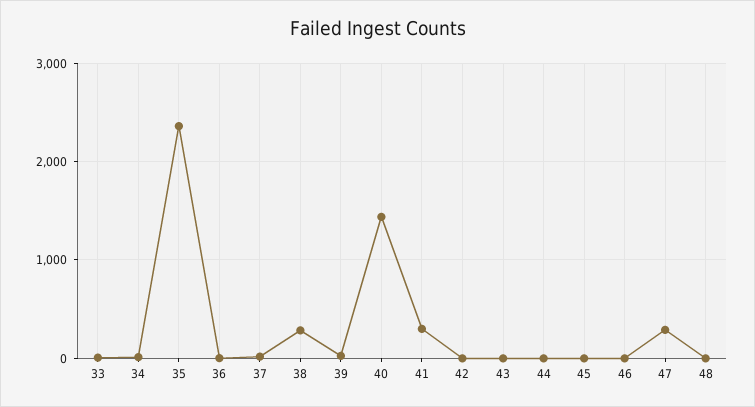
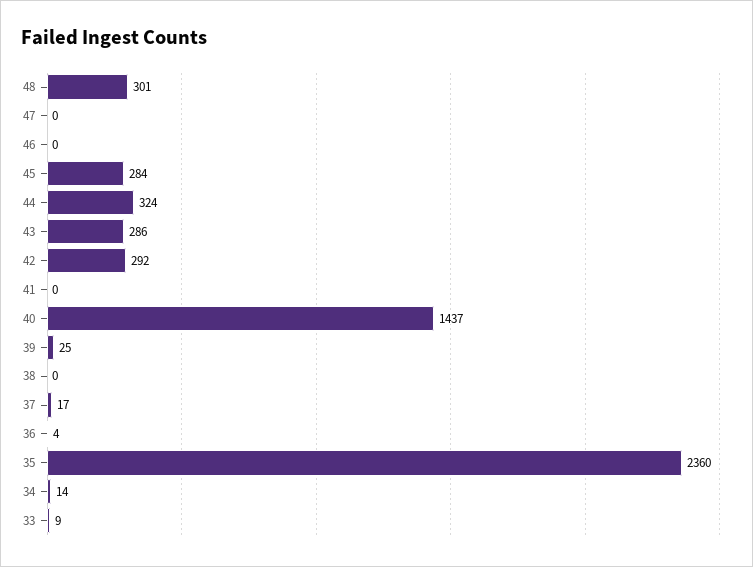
38: 300 -> 0
41: 300 -> 0
42: 0 -> 292
43: 0 -> 286
44: 0 -> 324
45: 0 -> 284
47: 300 -> 0
48: 0 -> 301

